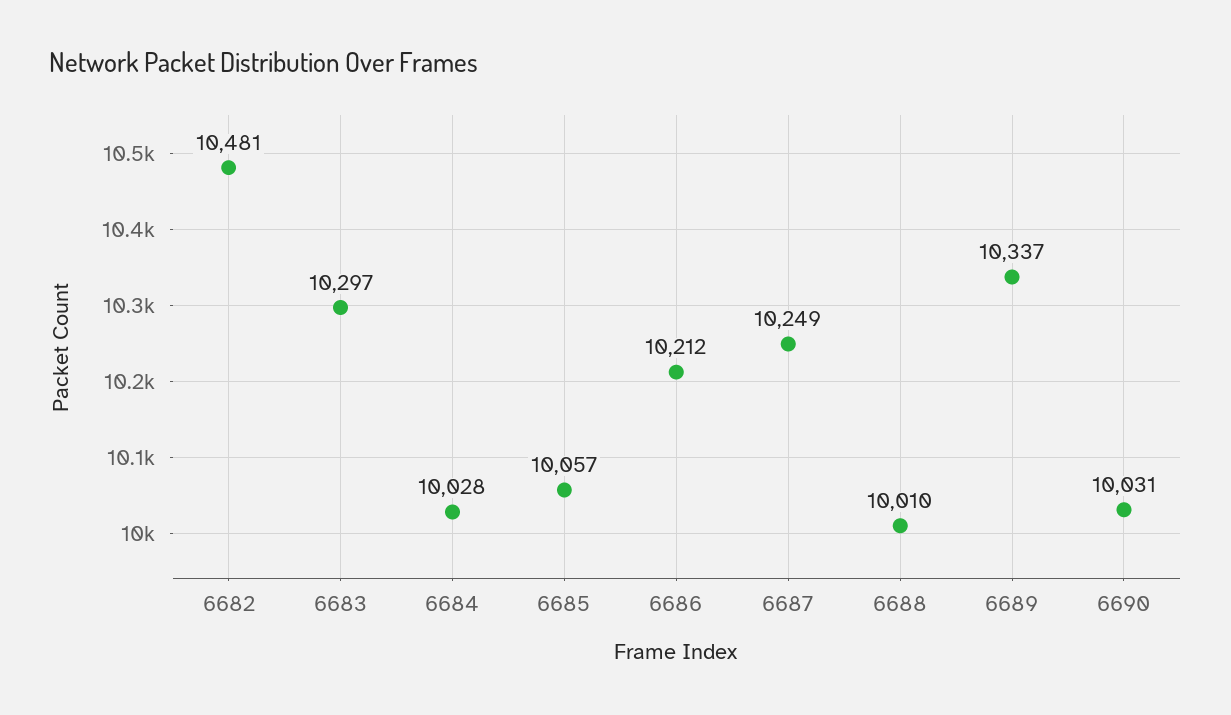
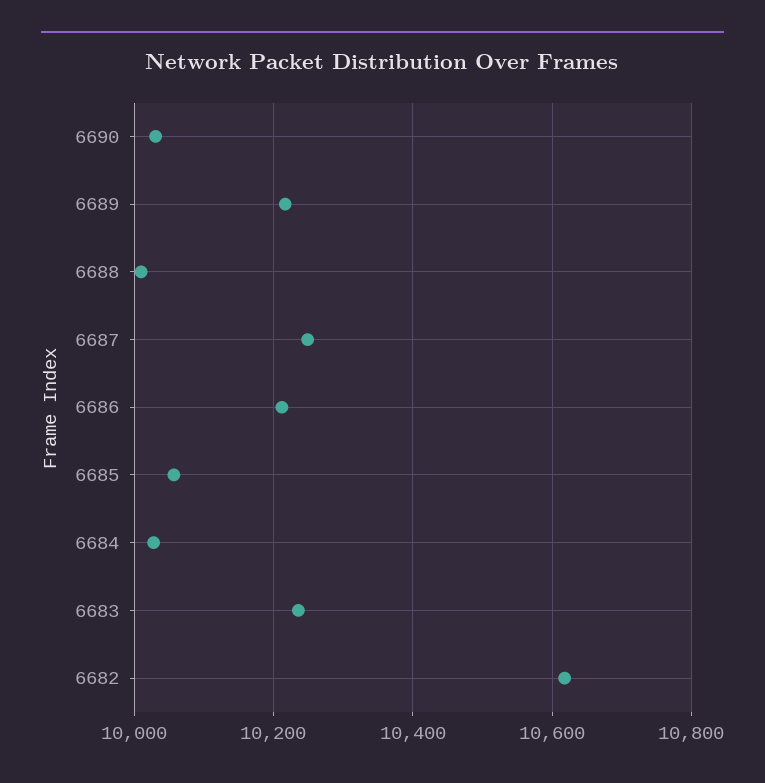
6682: 10481 -> 10620
6683: 10297 -> 10240
6689: 10337 -> 10220

